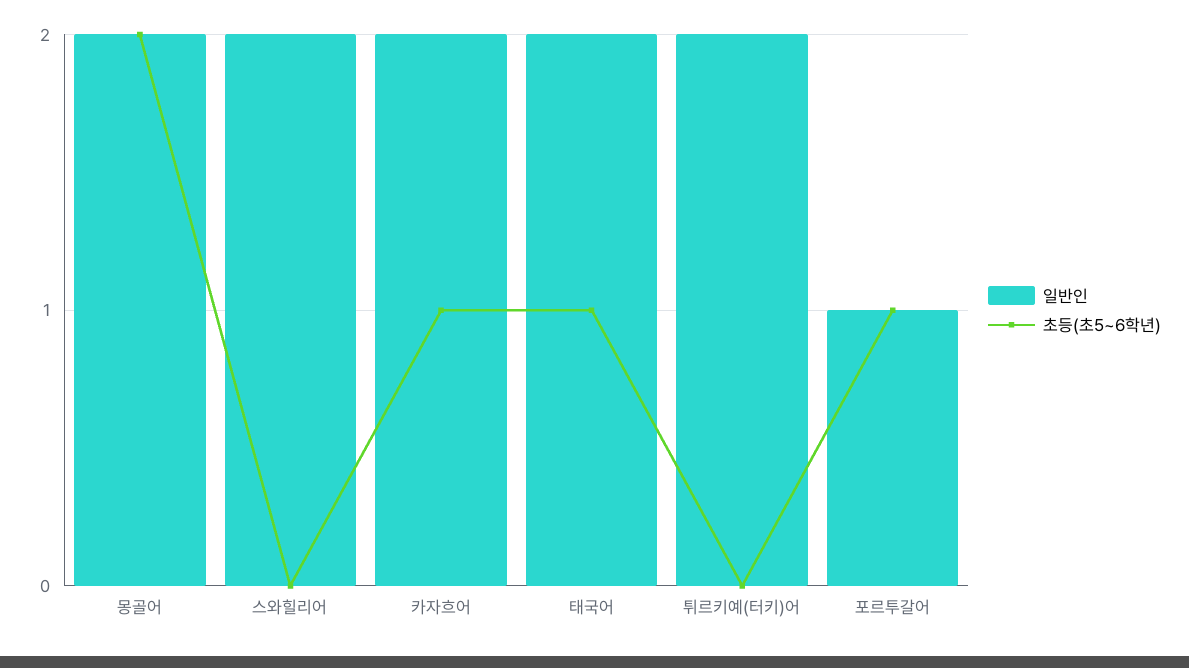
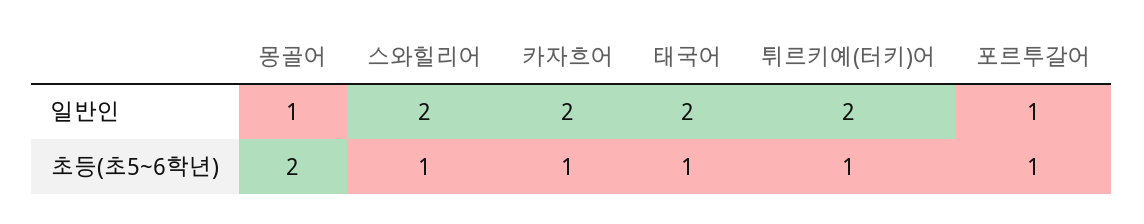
일반인, 몽골어: 2 -> 1
초등(초5~6학년), 스와힐리어: 0 -> 1
초등(초5~6학년), 튀르키예(터키)어: 0 -> 1

